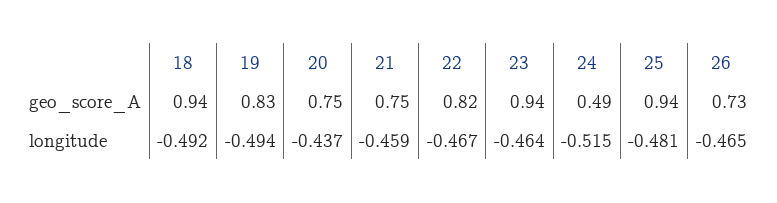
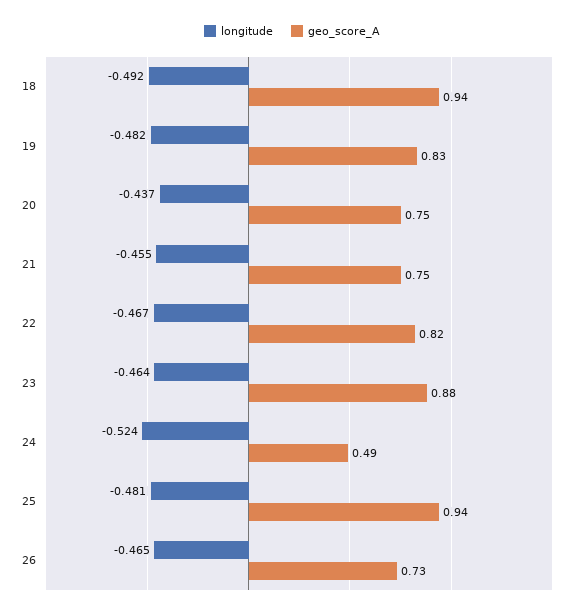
geo_score_A, 23: 0.94 -> 0.88
longitude, 19: -0.494 -> -0.482
longitude, 21: -0.459 -> -0.455
longitude, 24: -0.515 -> -0.524

